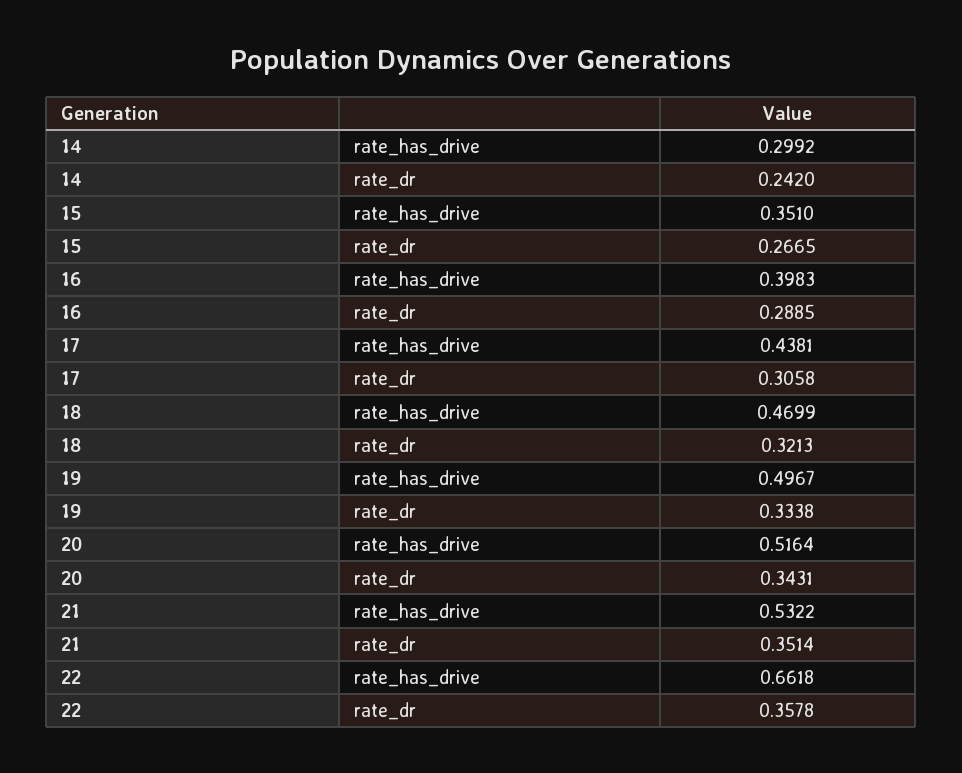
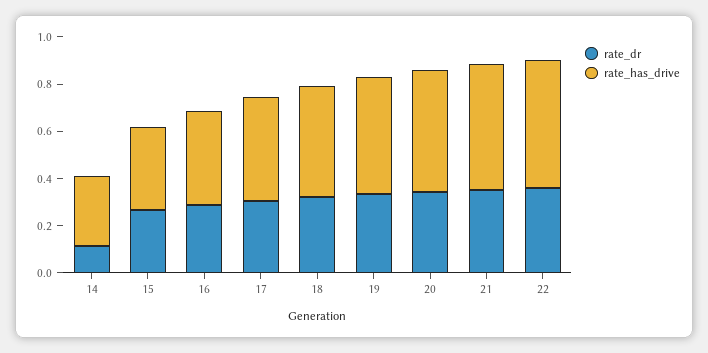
rate_dr, 14: 0.242 -> 0.1
rate_has_drive, 22: 0.6618 -> 0.55

